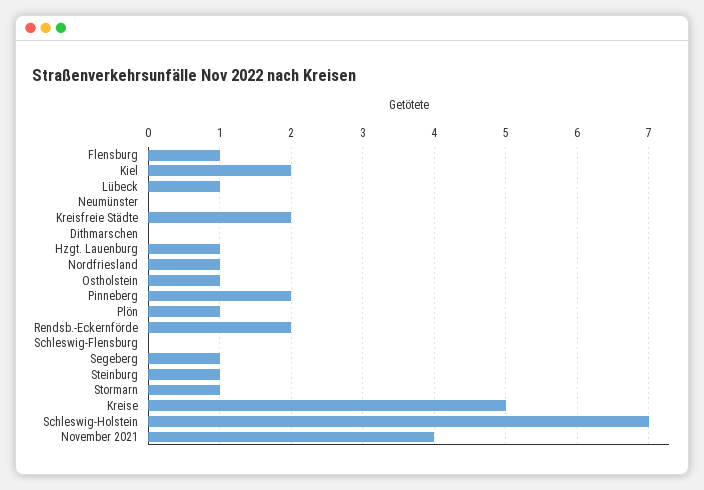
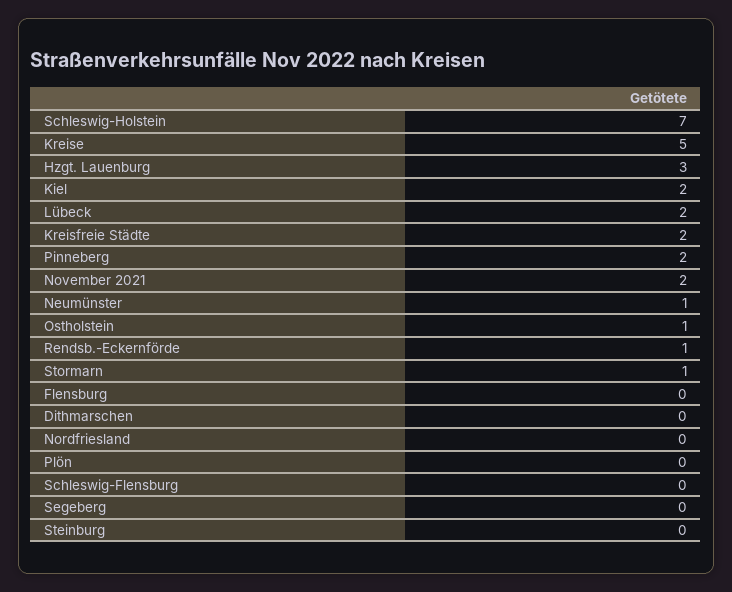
Flensburg: 1 -> 0
Lübeck: 1 -> 2
Neumünster: 0 -> 1
Hzgt. Lauenburg: 1 -> 3
Nordfriesland: 1 -> 0
Plön: 1 -> 0
Rendsb.-Eckernförde: 2 -> 1
Segeberg: 1 -> 0
Steinburg: 1 -> 0
November 2021: 4 -> 2

